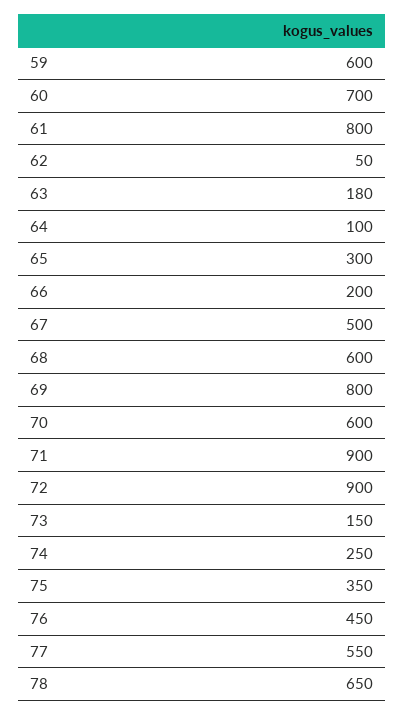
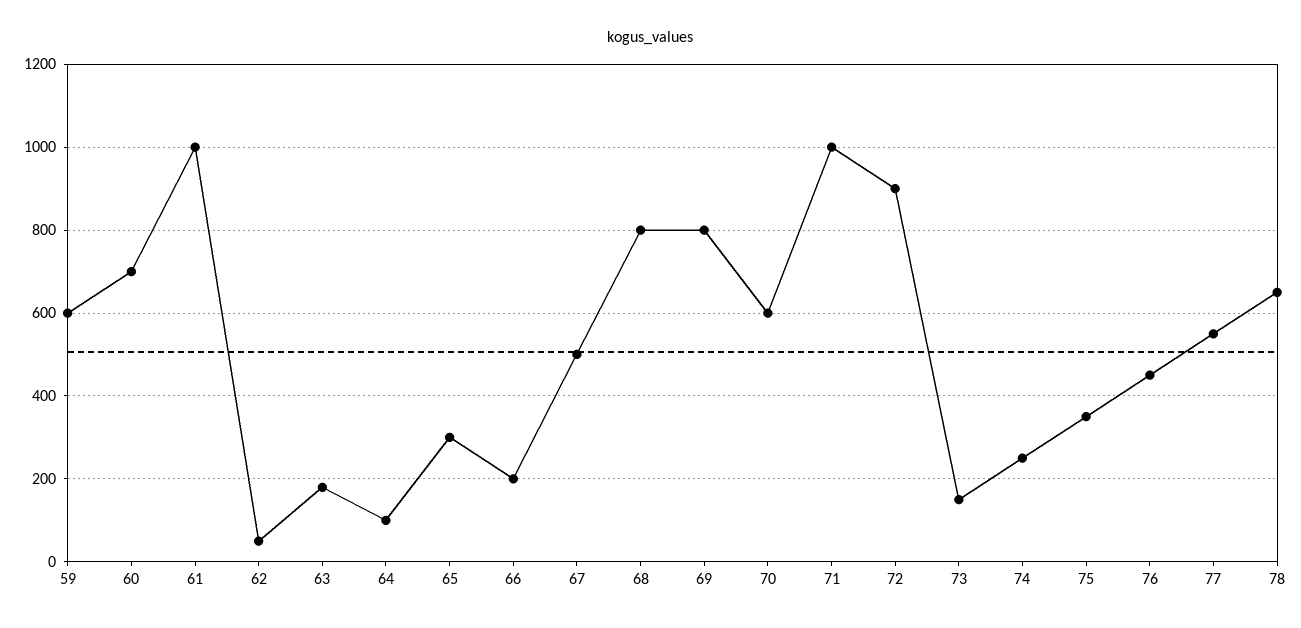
61: 800 -> 1000
68: 600 -> 800
71: 900 -> 1000

